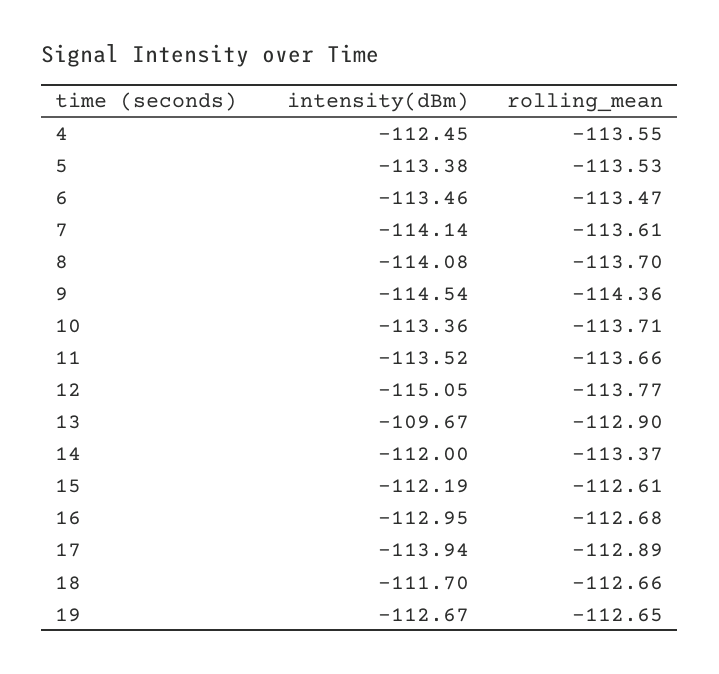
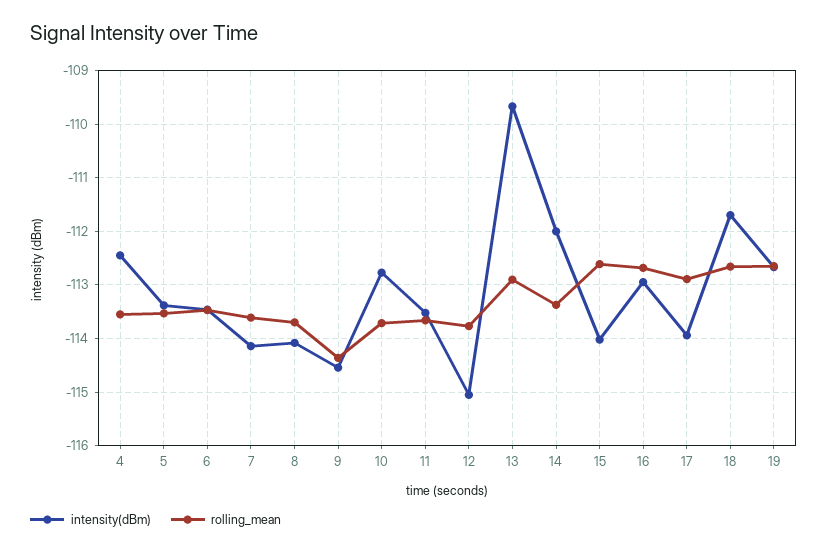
intensity(dBm), 10: -113.36 -> -112.8
intensity(dBm), 15: -112.19 -> -114

